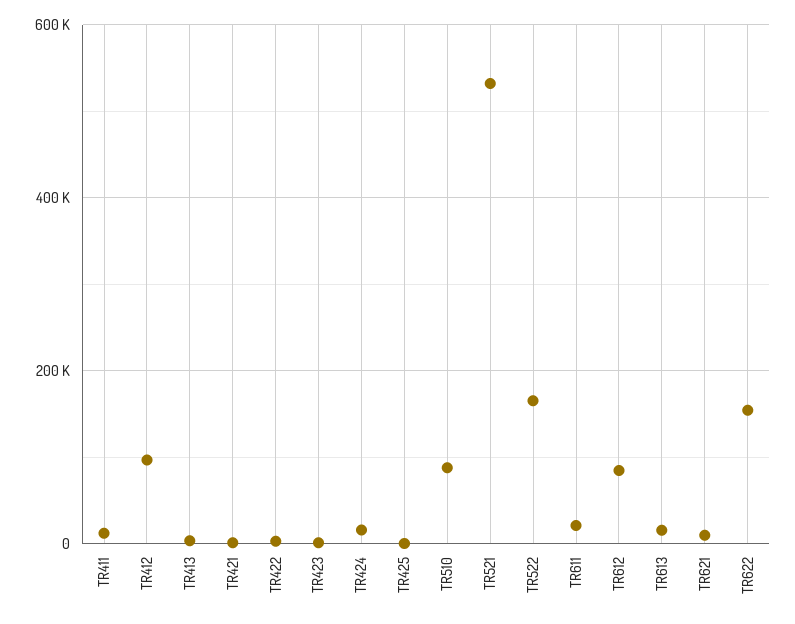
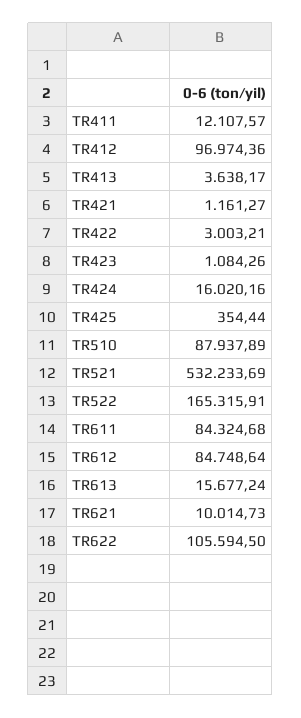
TR611: 20000 -> 84324.68
TR622: 160000 -> 105594.5

